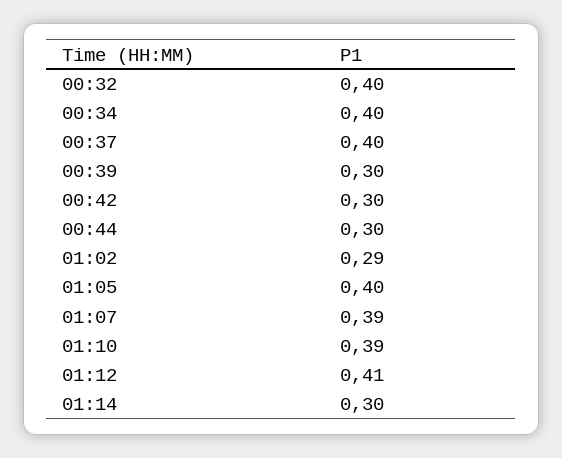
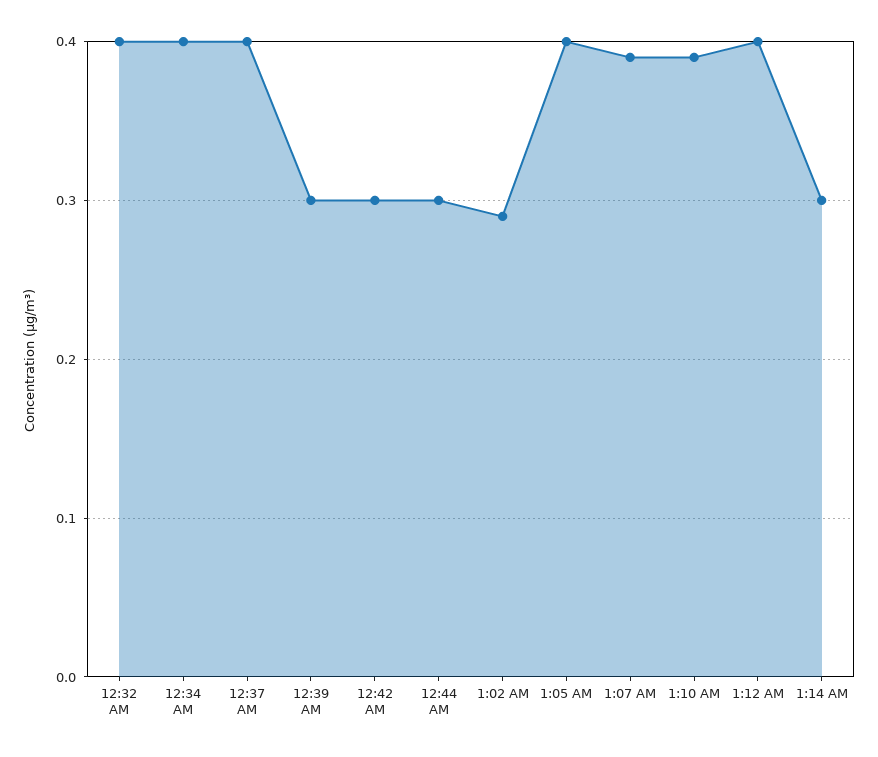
01:12: 0.41 -> 0.4

